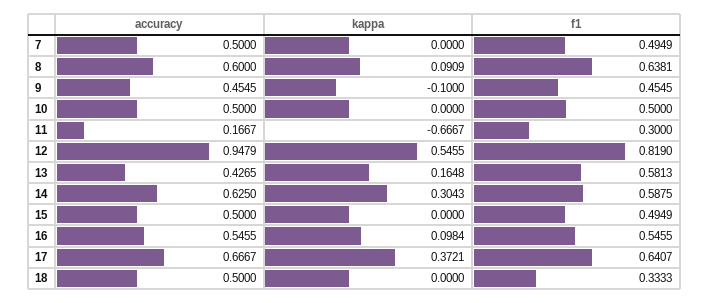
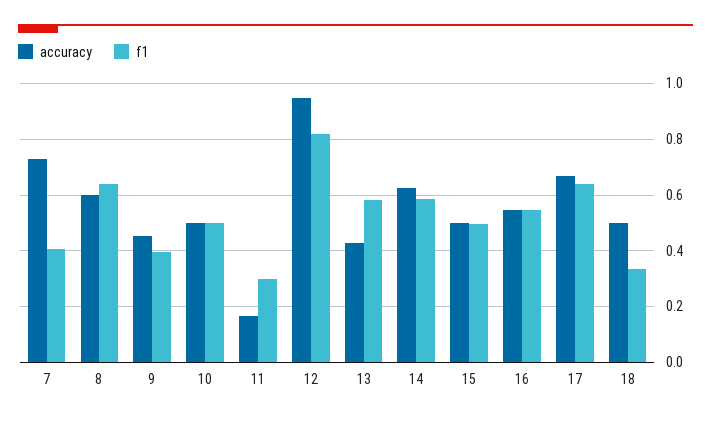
accuracy, 7: 0.5 -> 0.725
kappa, 7: 0 -> none
f1, 7: 0.4949 -> 0.4
kappa, 8: 0.0909 -> none
kappa, 9: -0.1 -> none
f1, 9: 0.4545 -> 0.4
kappa, 10: 0 -> none
kappa, 11: -0.6667 -> none
kappa, 12: 0.5455 -> none
kappa, 13: 0.1648 -> none
kappa, 14: 0.3043 -> none
kappa, 15: 0 -> none
kappa, 16: 0.0984 -> none
kappa, 17: 0.3721 -> none
kappa, 18: 0 -> none

